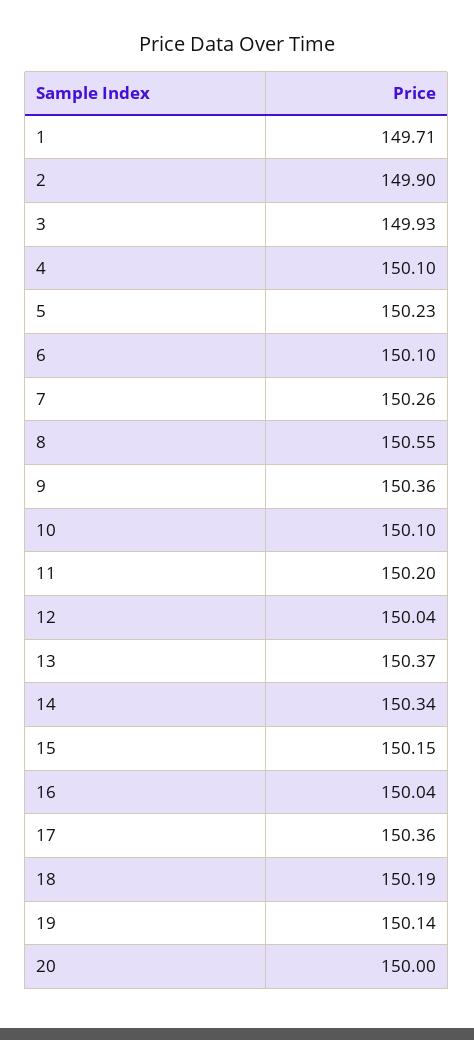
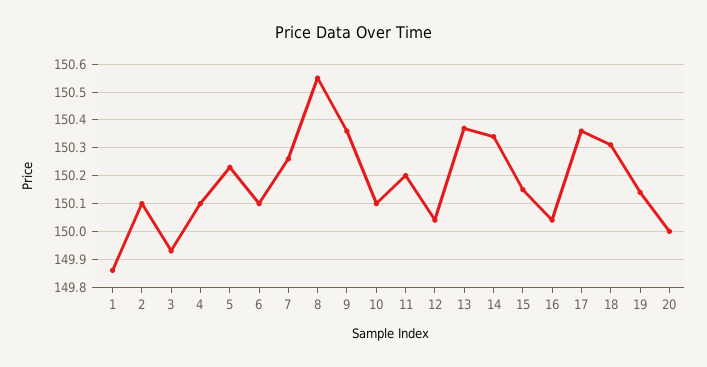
1: 149.71 -> 149.85
2: 149.9 -> 150.1
18: 150.19 -> 150.3

